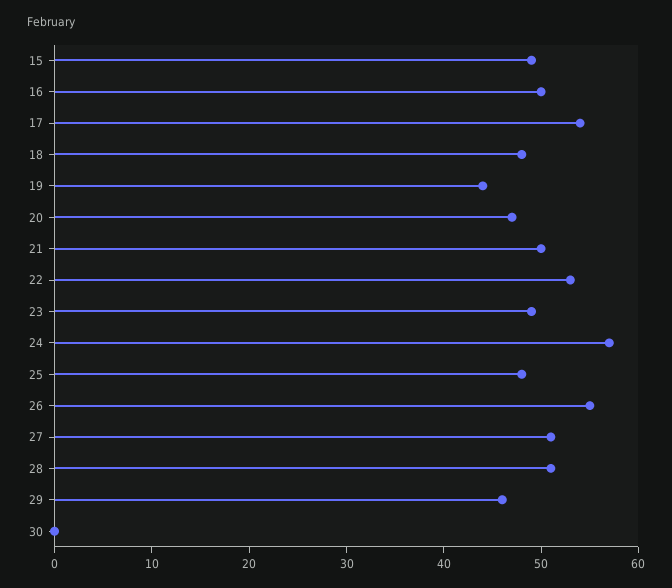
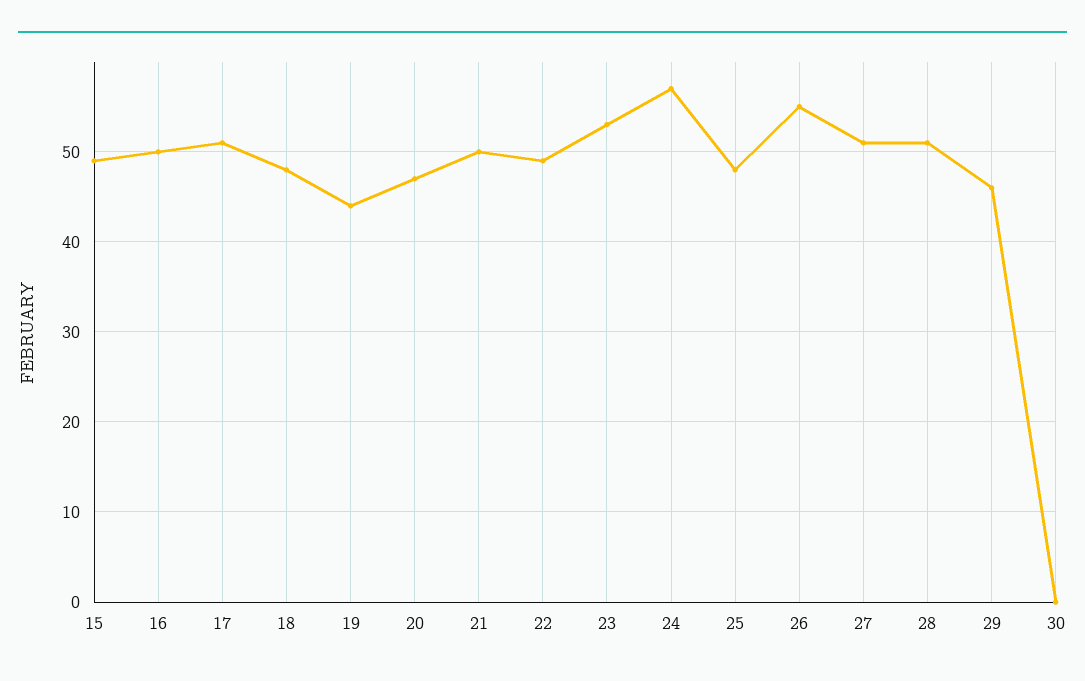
17: 54 -> 51
22: 53 -> 49
23: 49 -> 53

